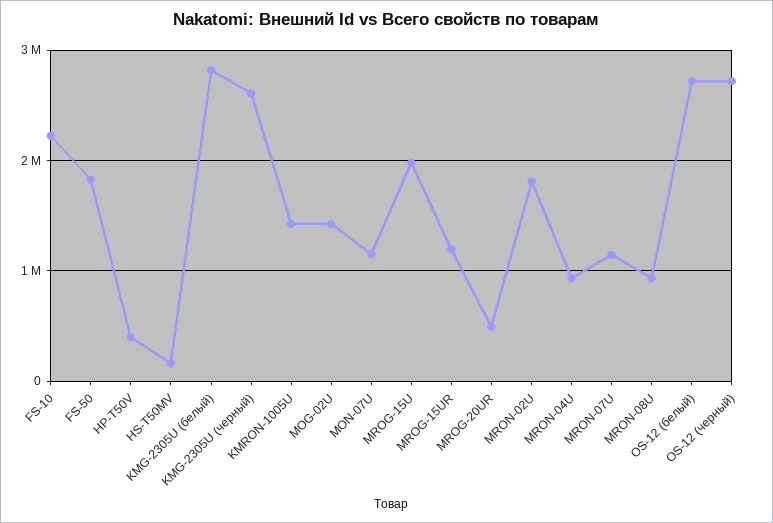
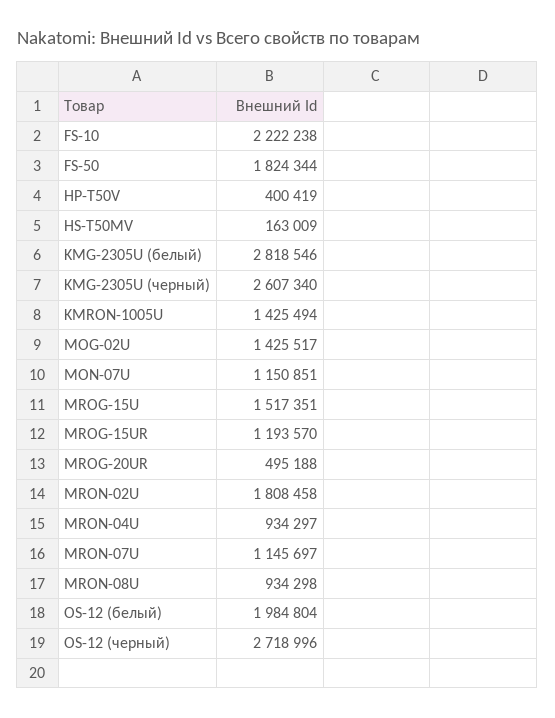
MROG-15U: 2000000 -> 1517351
OS-12 (белый): 2700000 -> 1984804

